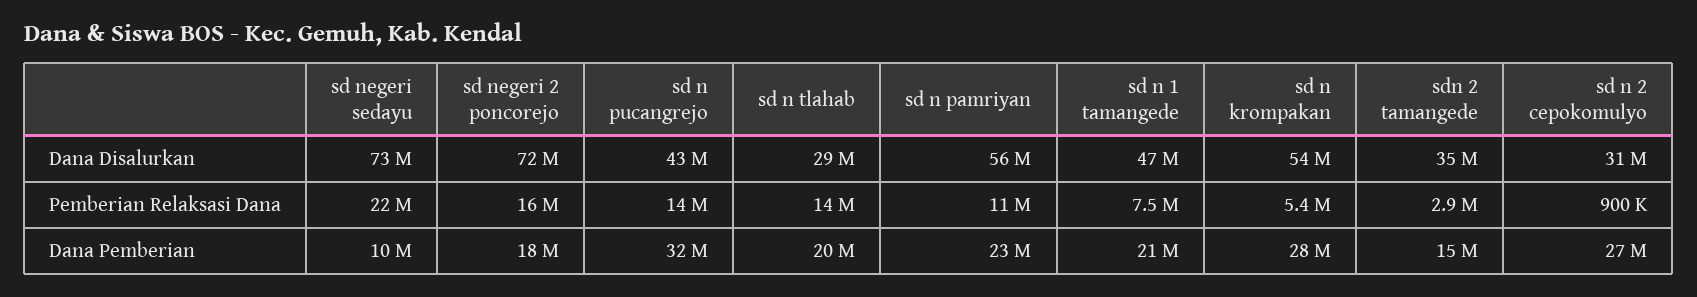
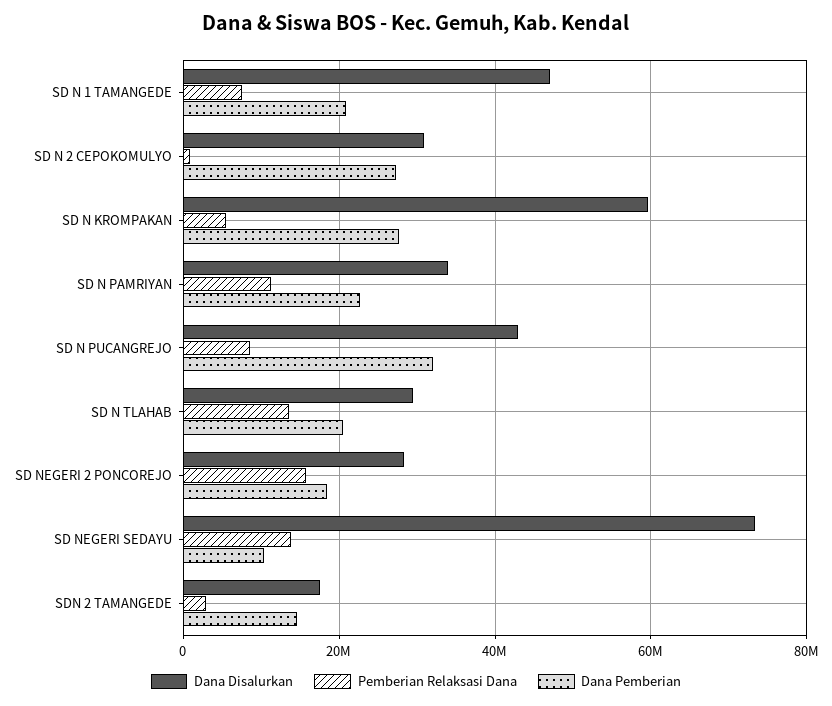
Dana Disalurkan, sd negeri 2 poncorejo: 72000000 -> 28000000
Dana Disalurkan, sd n pamriyan: 56000000 -> 34000000
Dana Disalurkan, sd n krompakan: 54000000 -> 60000000
Dana Disalurkan, sdn 2 tamangede: 35000000 -> 18000000
Pemberian Relaksasi Dana, sd negeri sedayu: 22000000 -> 14000000
Pemberian Relaksasi Dana, sd n pucangrejo: 14000000 -> 8000000

